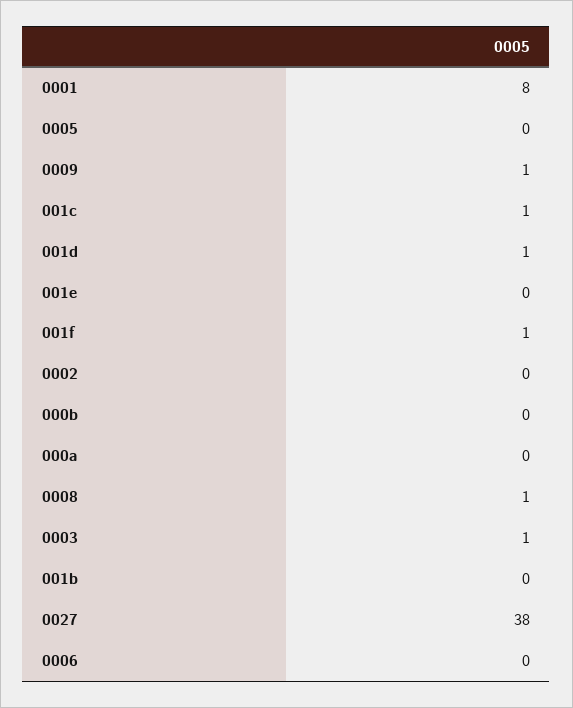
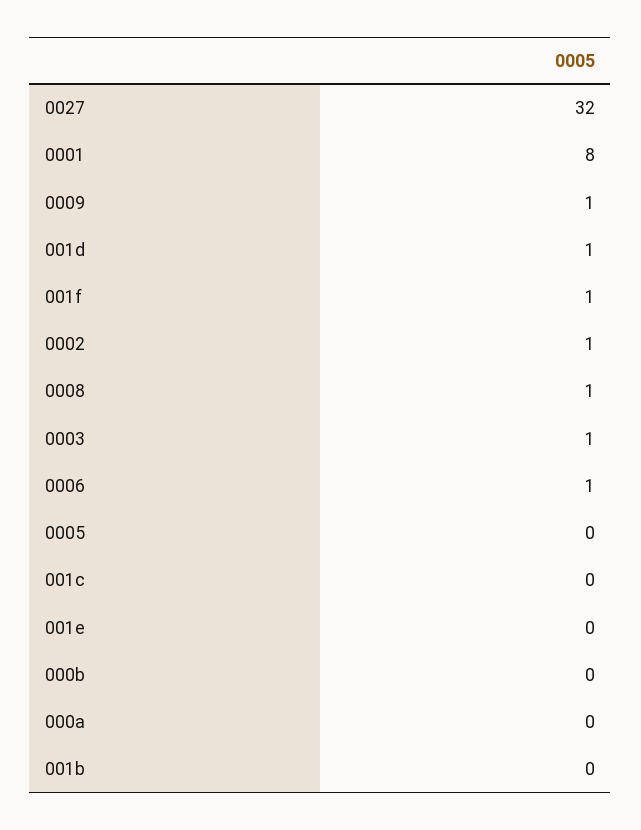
001c: 1 -> 0
0002: 0 -> 1
0027: 38 -> 32
0006: 0 -> 1

